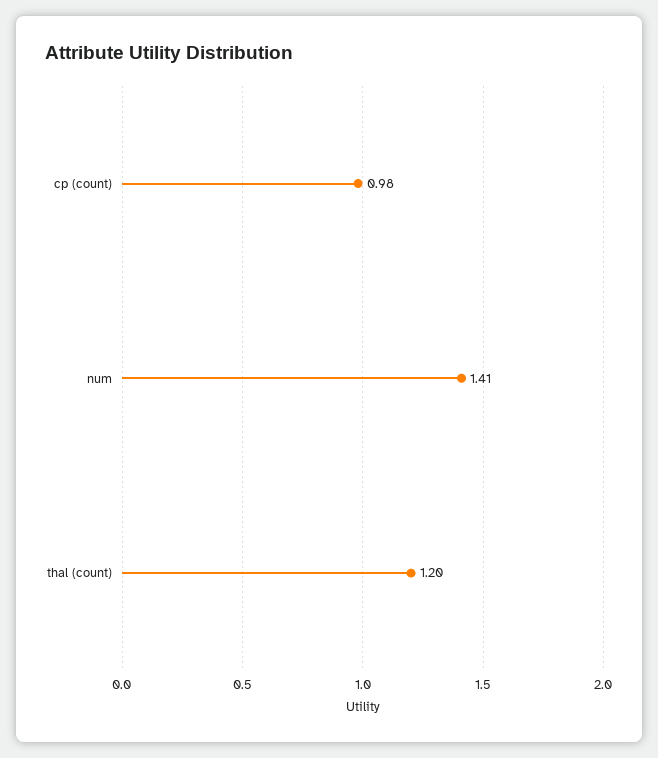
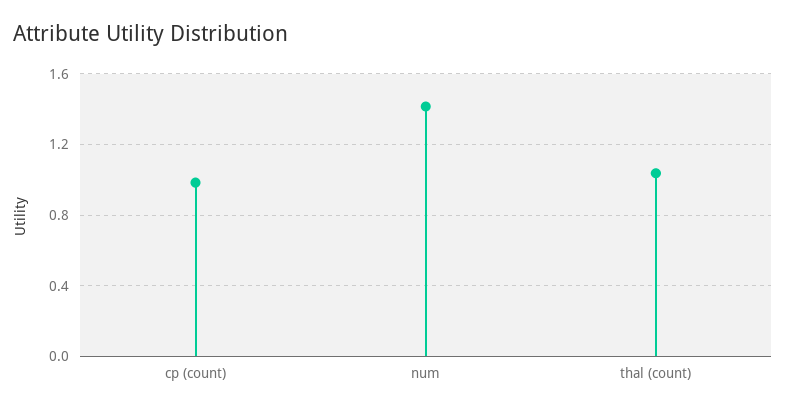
thal (count): 1.2 -> 1.05

